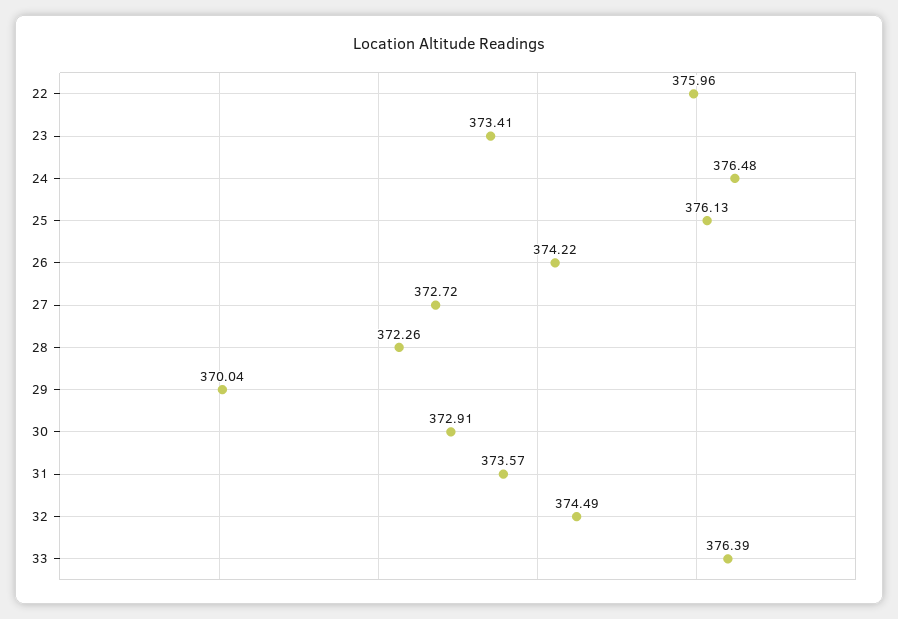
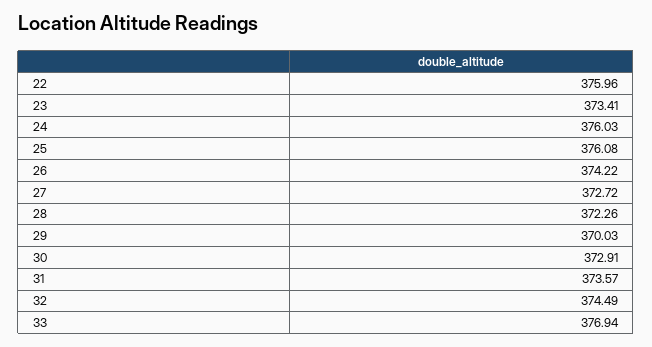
24: 376.48 -> 376.03
25: 376.13 -> 376.08
29: 370.04 -> 370.03
33: 376.39 -> 376.94

